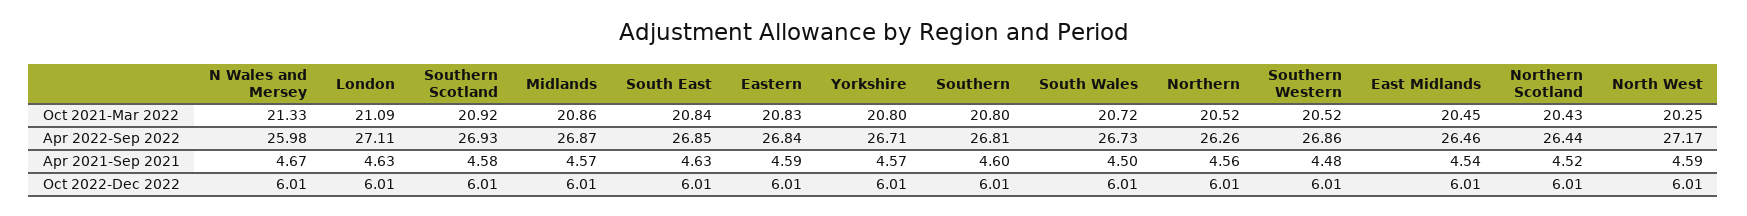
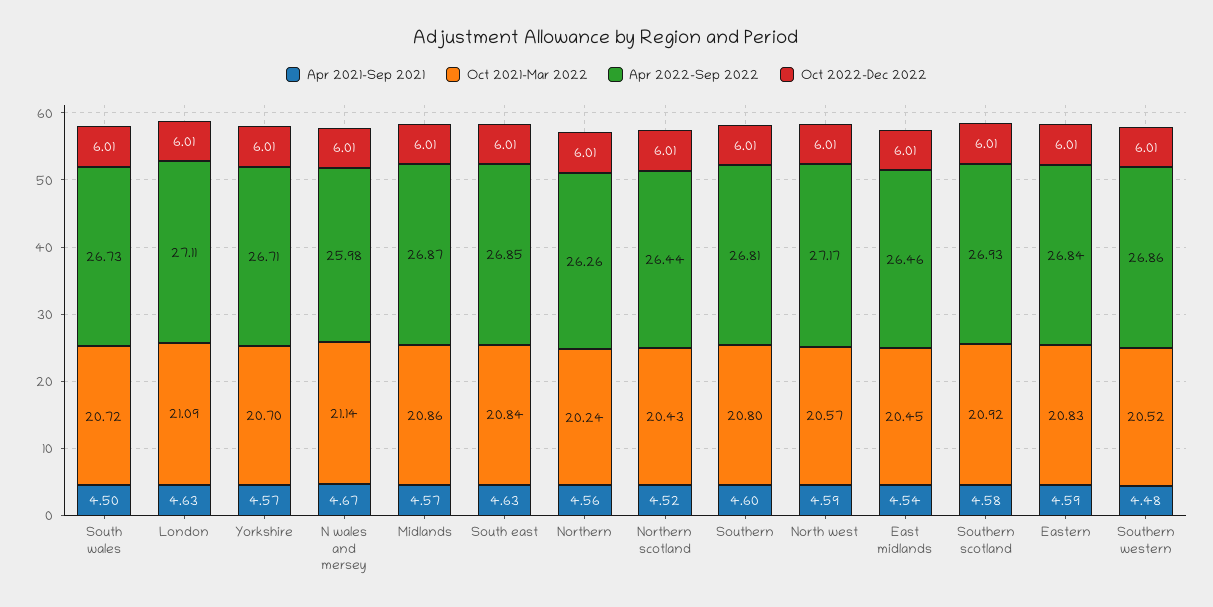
Oct 2021-Mar 2022, N Wales and Mersey: 21.33 -> 21.14
Oct 2021-Mar 2022, Yorkshire: 20.8 -> 20.7
Oct 2021-Mar 2022, Northern: 20.52 -> 20.24
Oct 2021-Mar 2022, North West: 20.25 -> 20.57

